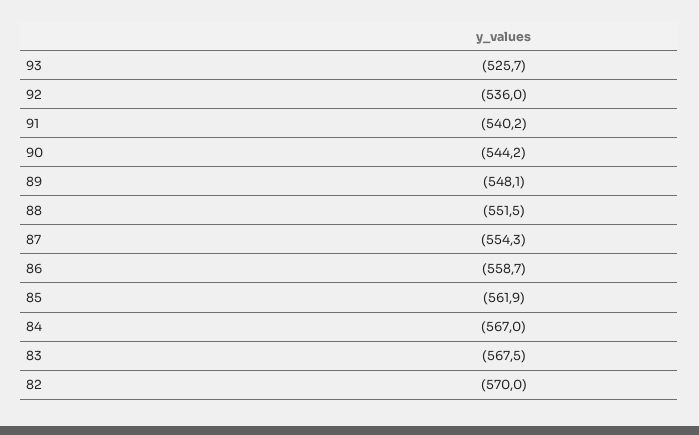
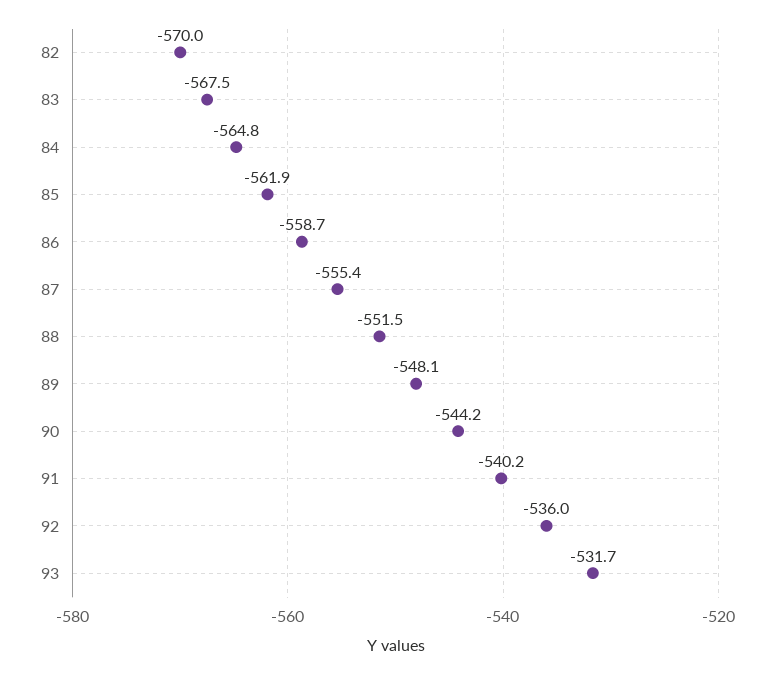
93: -525.7 -> -531.7
87: -554.3 -> -555.4
84: -567 -> -564.8

